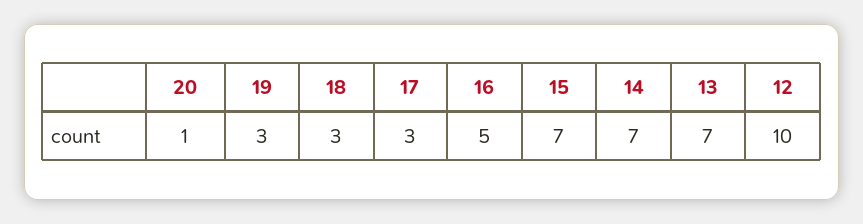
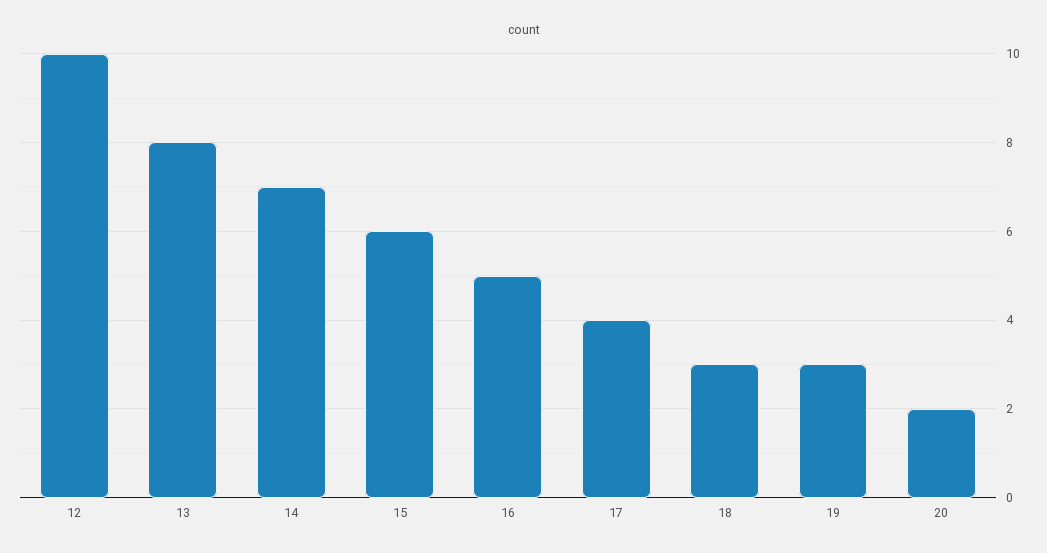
20: 1 -> 2
17: 3 -> 4
15: 7 -> 6
13: 7 -> 8

